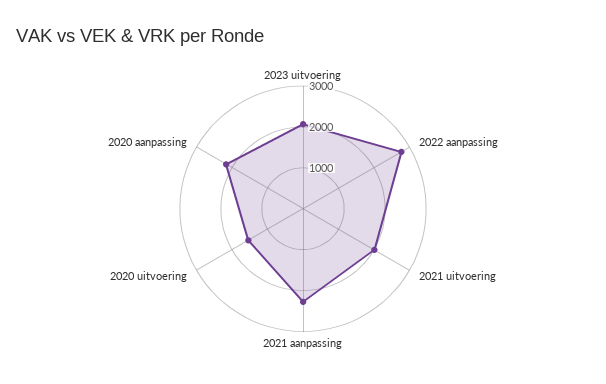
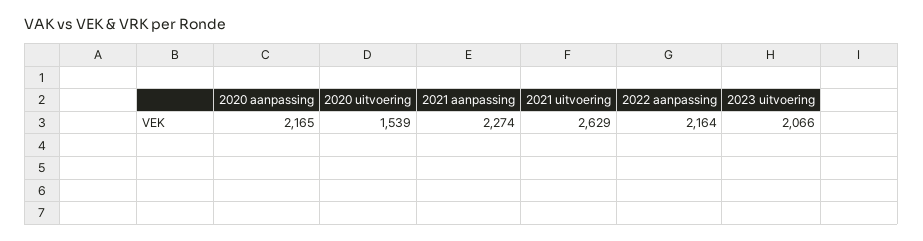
2022 aanpassing: 2800 -> 2164
2021 uitvoering: 2000 -> 2629

